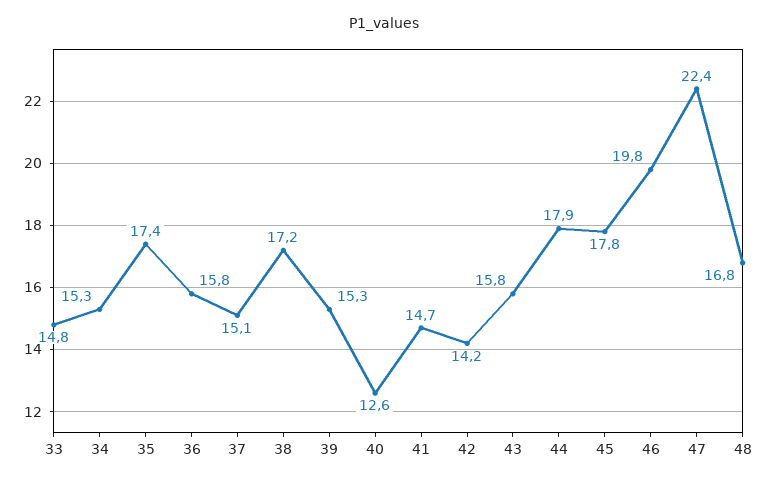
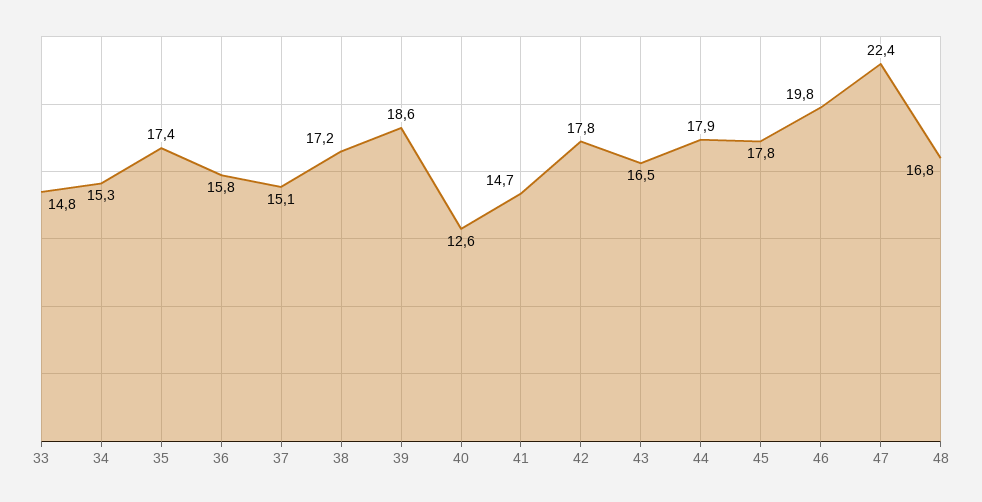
39: 15.3 -> 18.6
42: 14.2 -> 17.8
43: 15.8 -> 16.5

